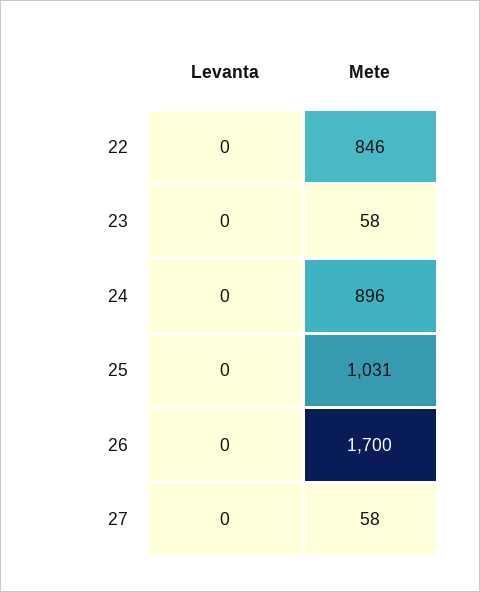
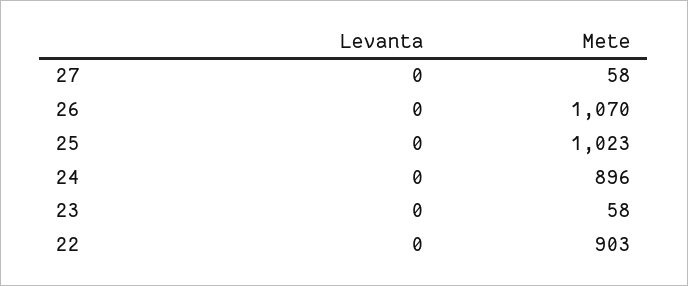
Mete, 22: 846 -> 903
Mete, 25: 1031 -> 1023
Mete, 26: 1700 -> 1070

